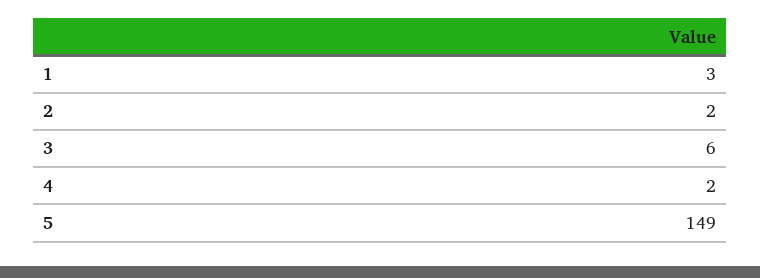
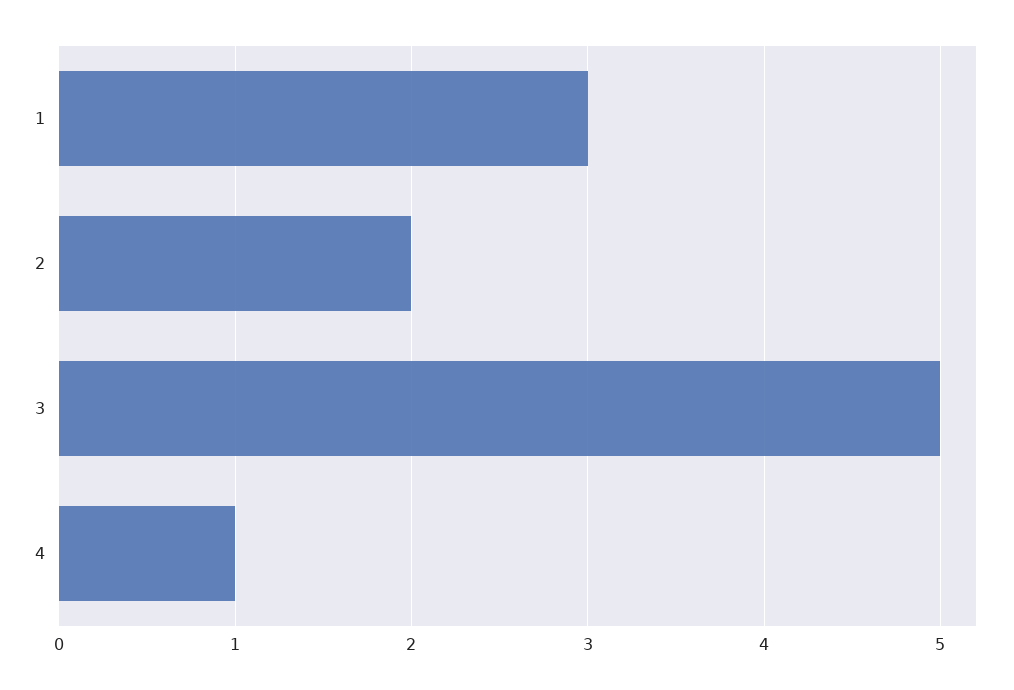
3: 6 -> 5
4: 2 -> 1
5: 149 -> none

